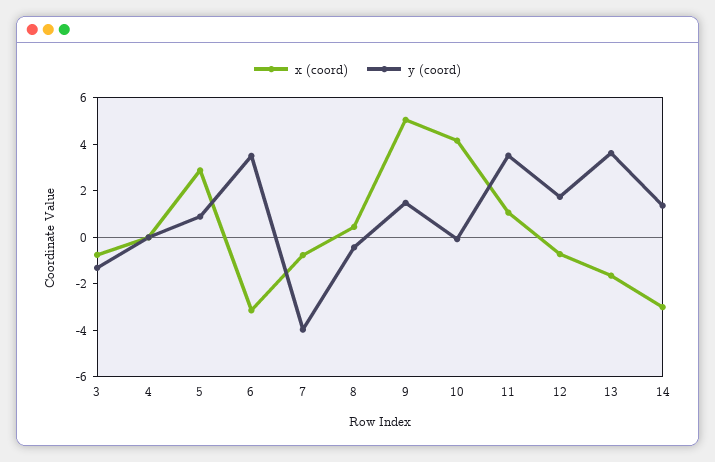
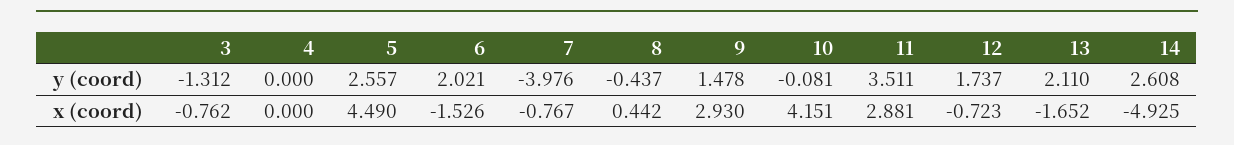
x (coord), 5: 3 -> 4.49
y (coord), 5: 1 -> 2.557
x (coord), 6: -3 -> -1.526
y (coord), 6: 3.5 -> 2.021
x (coord), 9: 5 -> 2.93
x (coord), 11: 1 -> 2.881
y (coord), 13: 3.5 -> 2.11
x (coord), 14: -3 -> -4.925
y (coord), 14: 1.5 -> 2.608

